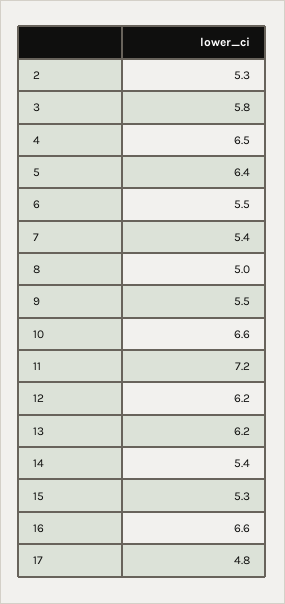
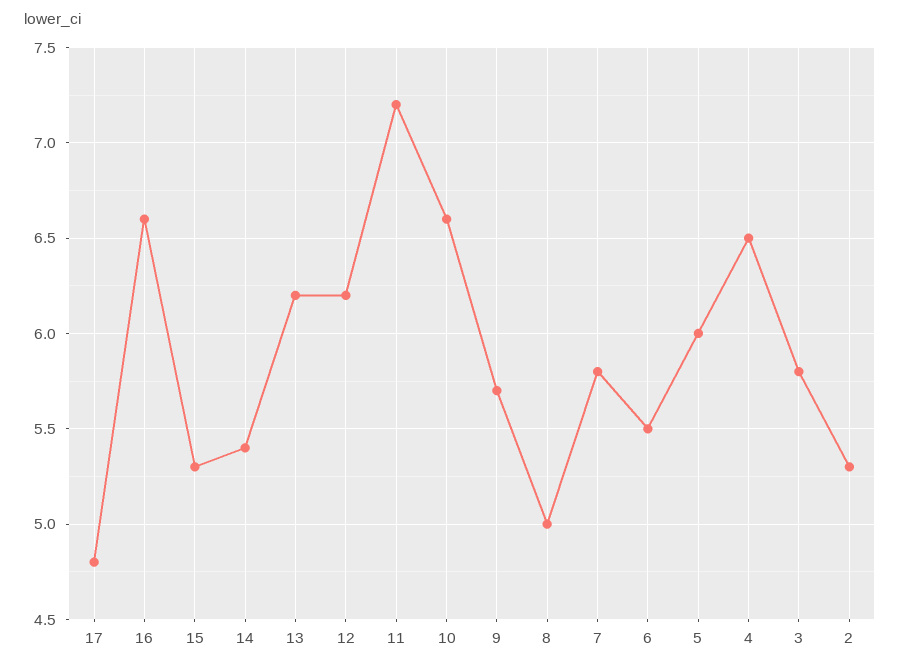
5: 6.4 -> 6
7: 5.4 -> 5.8
9: 5.5 -> 5.7

